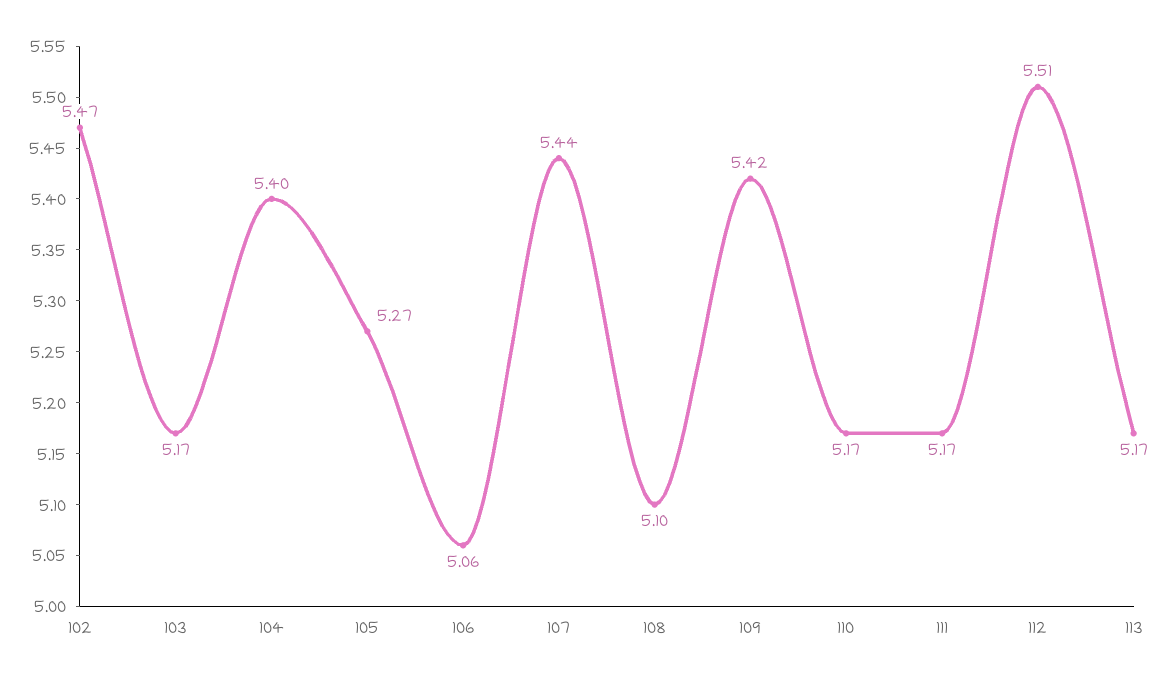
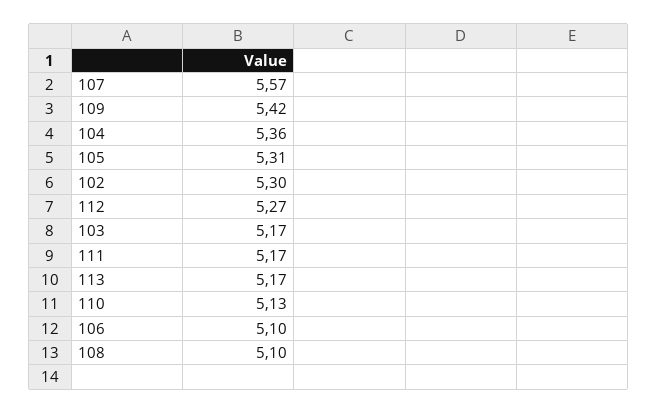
102: 5.47 -> 5.3
104: 5.4 -> 5.36
105: 5.27 -> 5.31
106: 5.06 -> 5.1
107: 5.44 -> 5.57
110: 5.17 -> 5.13
112: 5.51 -> 5.27

